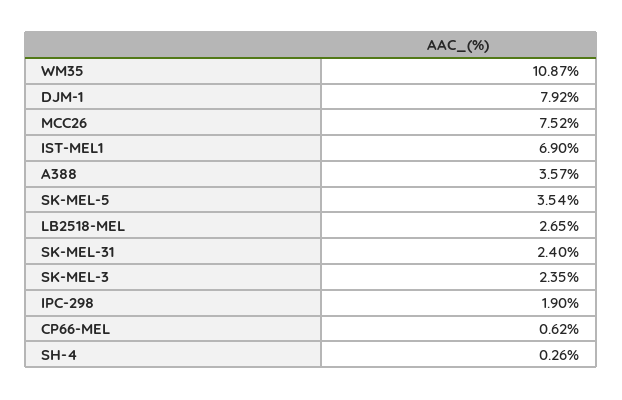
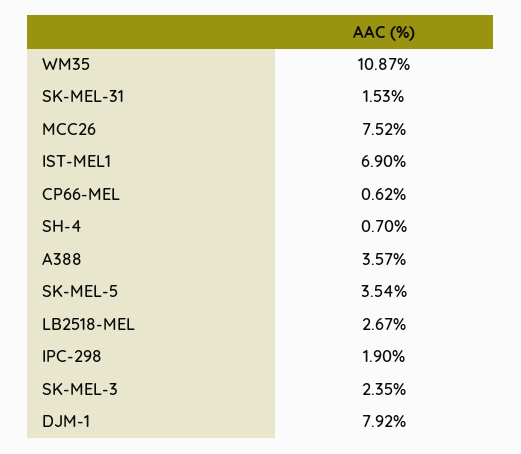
LB2518-MEL: 2.65 -> 2.67
SK-MEL-31: 2.4 -> 1.53
SH-4: 0.26 -> 0.7

